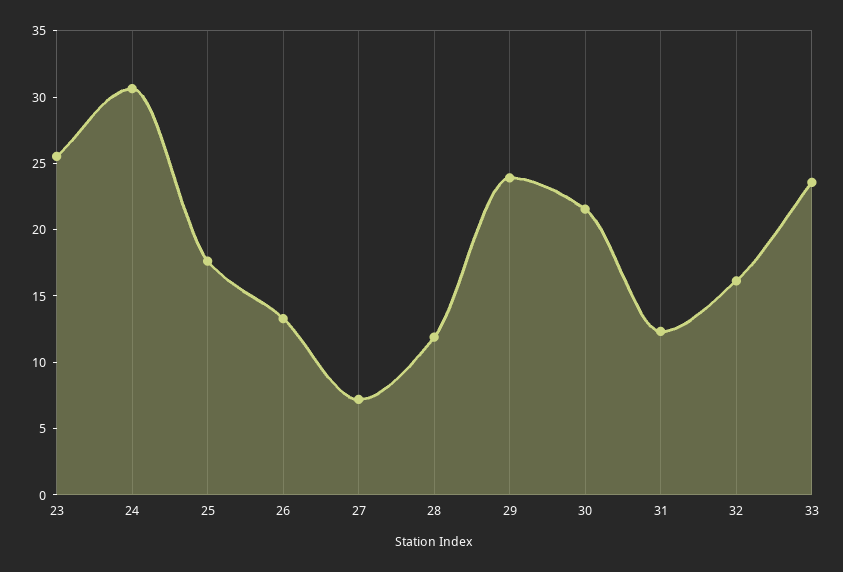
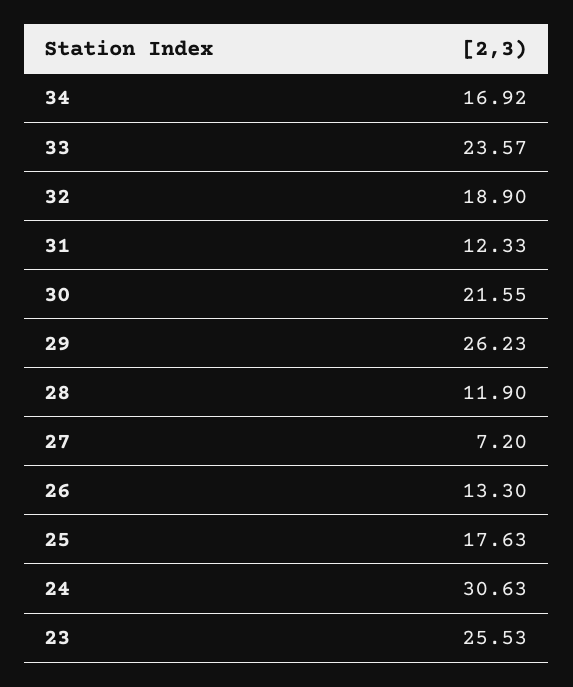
29: 24 -> 26.23
32: 16 -> 18.9
34: none -> 16.92

